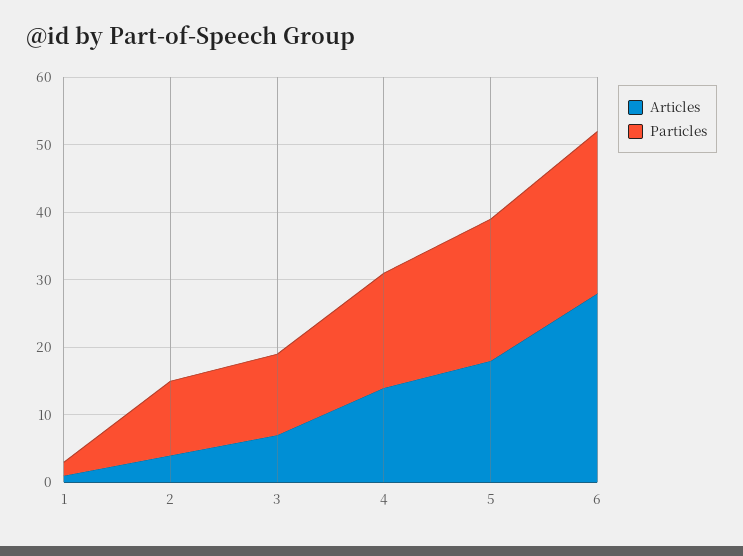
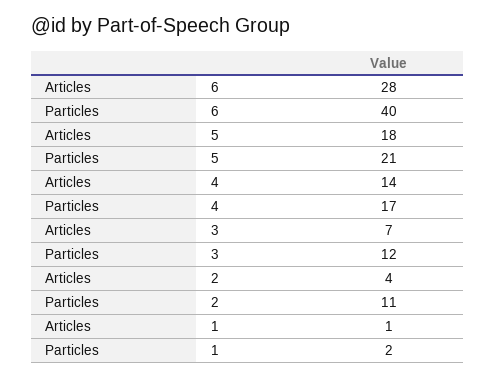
Particles, 6: 25 -> 40

